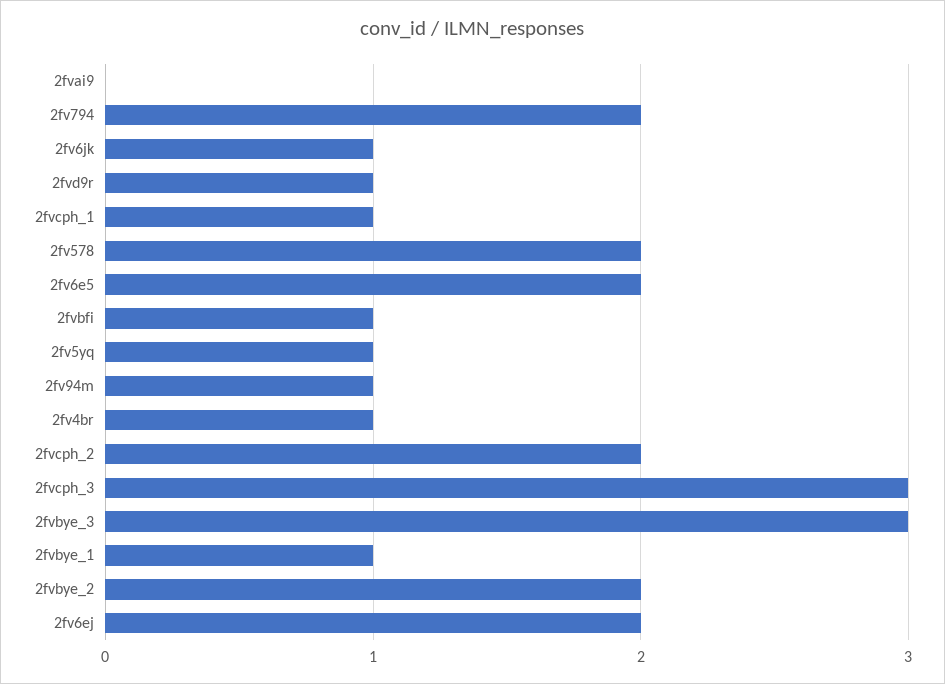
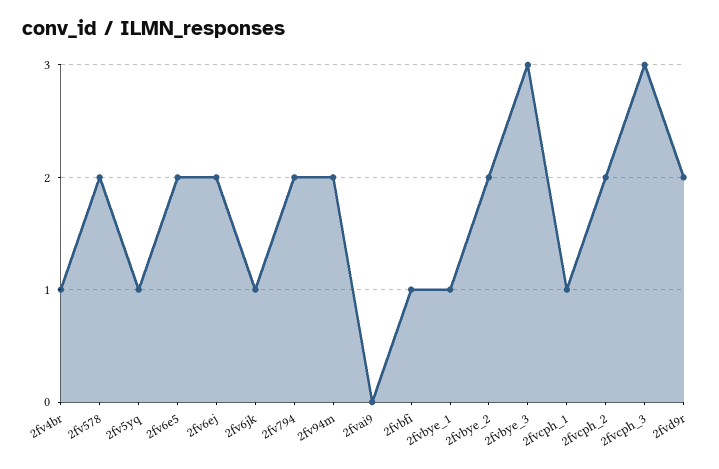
2fvd9r: 1 -> 2
2fv94m: 1 -> 2

